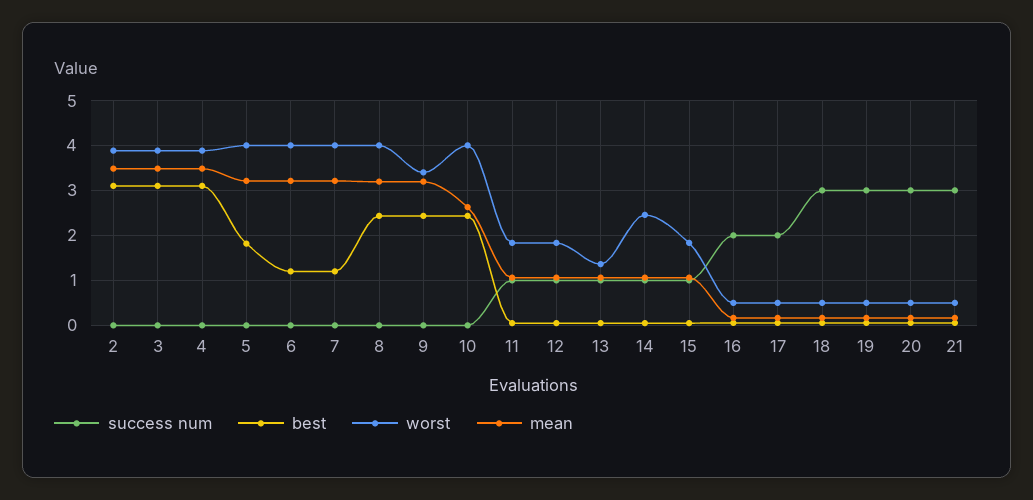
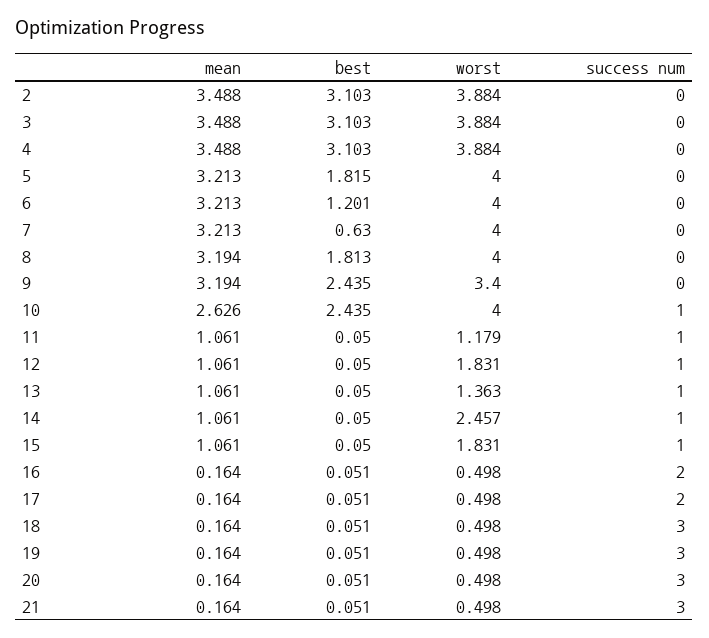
best, 7: 1.2 -> 0.63
best, 8: 2.4 -> 1.813
success num, 10: 0 -> 1
worst, 11: 1.8 -> 1.179

